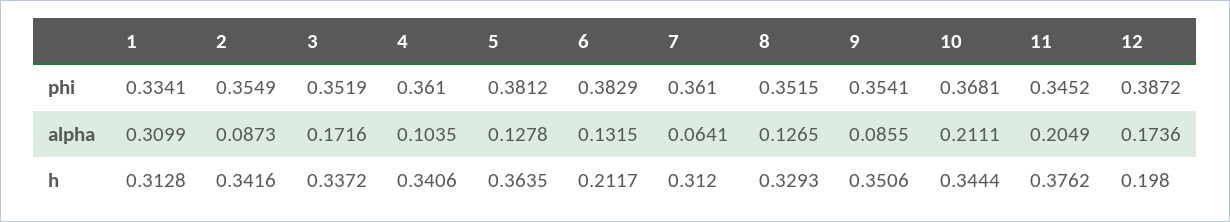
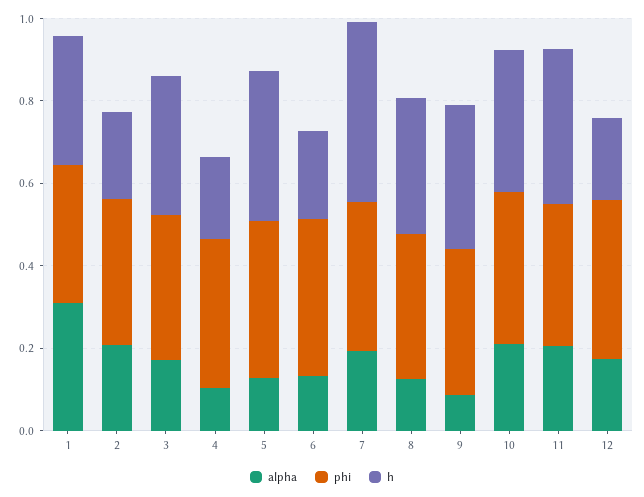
alpha, 2: 0.0873 -> 0.2
alpha, 7: 0.0641 -> 0.2
h, 2: 0.3416 -> 0.2
h, 4: 0.3406 -> 0.2
h, 7: 0.312 -> 0.45

